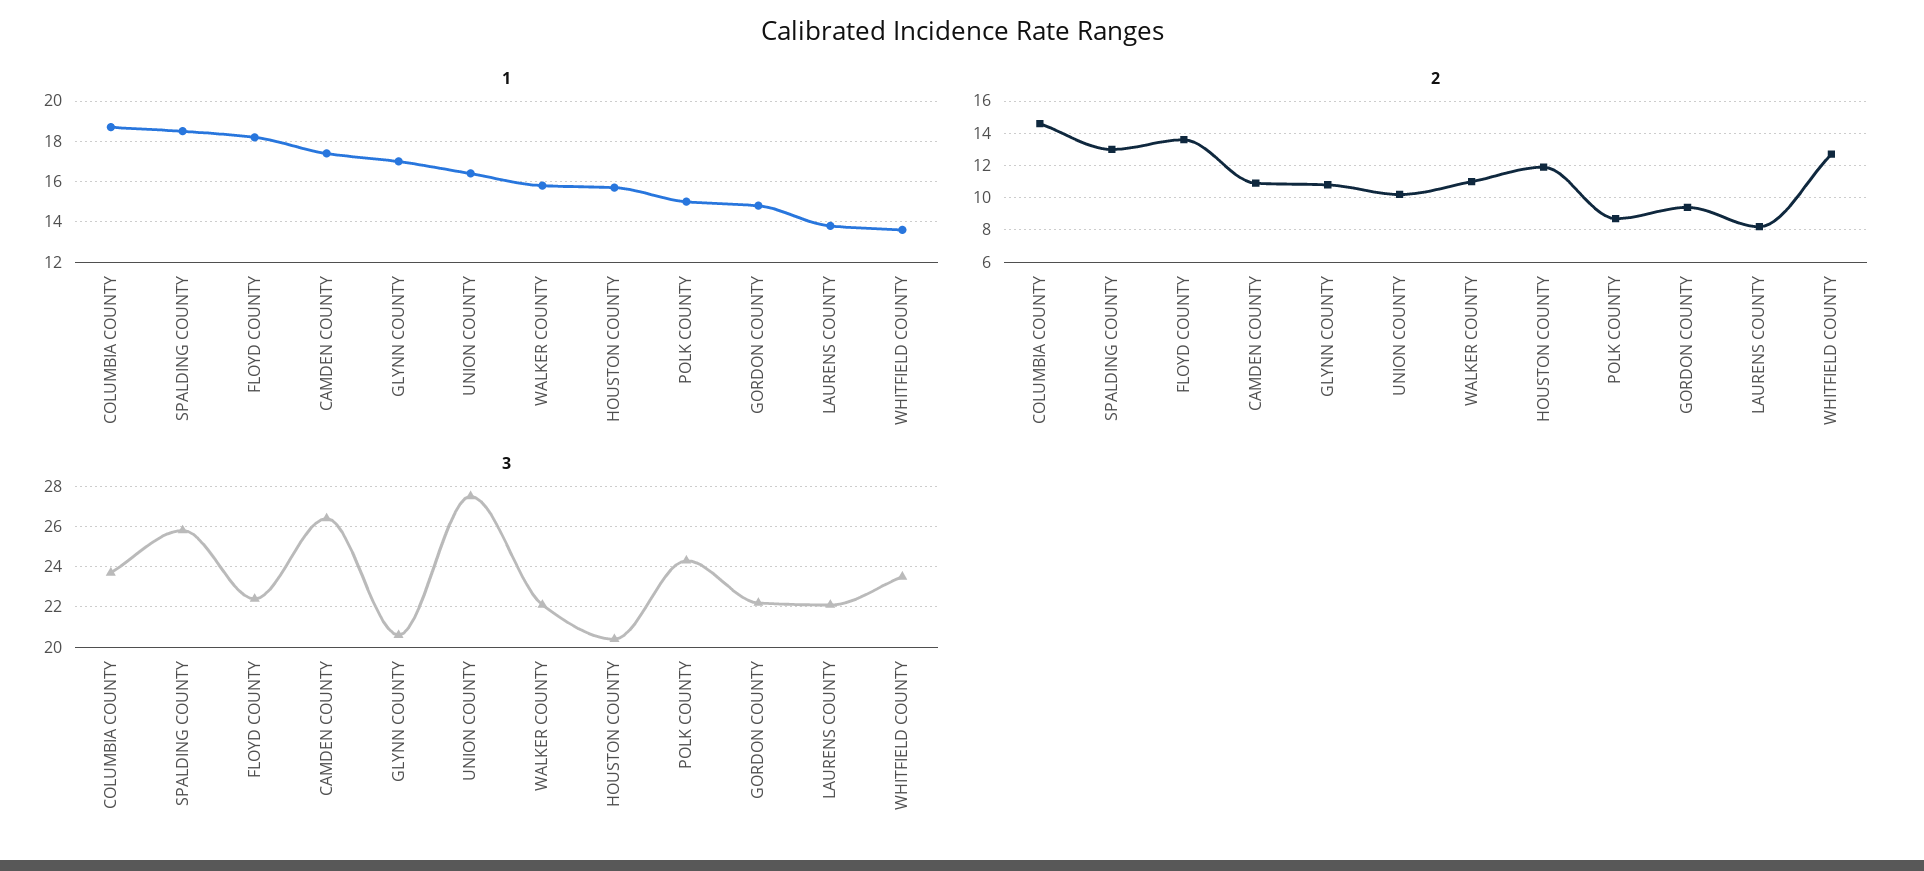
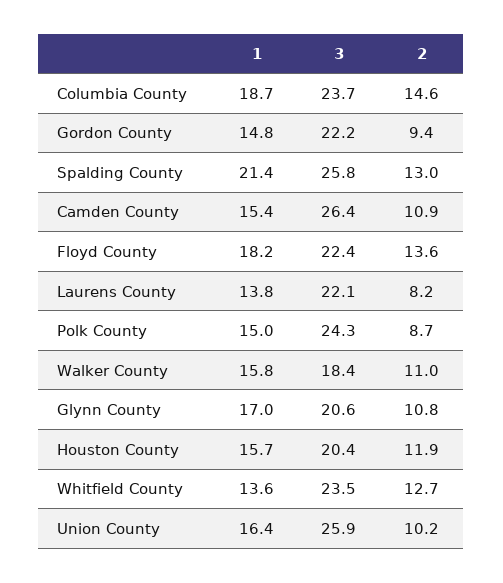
1, SPALDING COUNTY: 18.5 -> 21.4
1, CAMDEN COUNTY: 17.5 -> 15.4
3, UNION COUNTY: 27.5 -> 25.9
3, WALKER COUNTY: 22 -> 18.4

